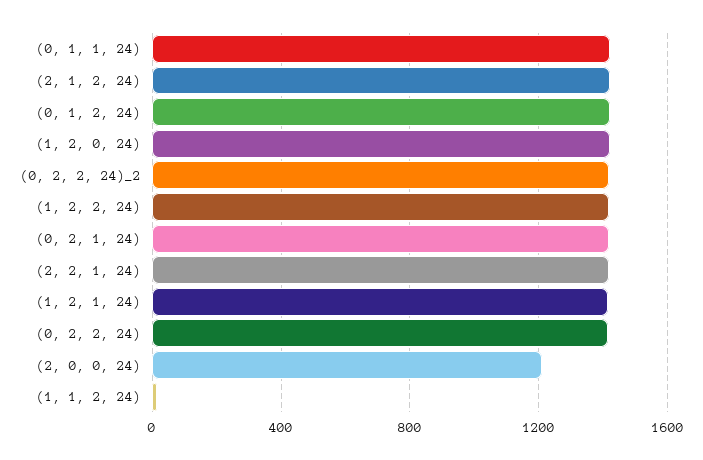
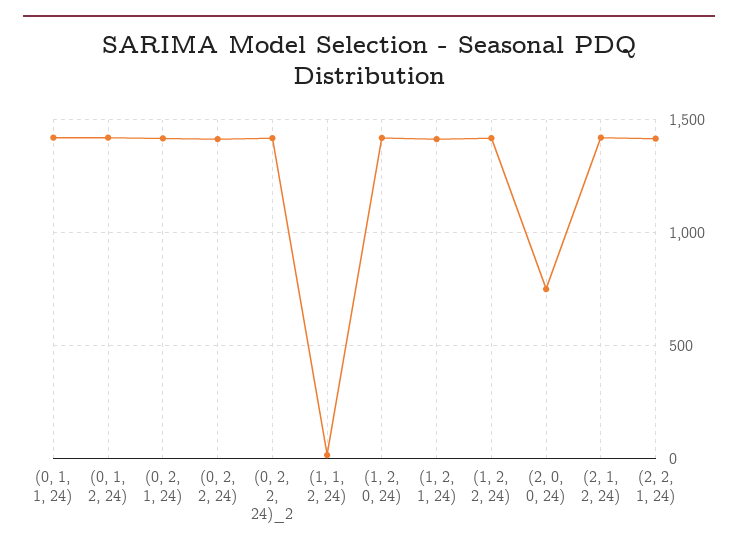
(2, 0, 0, 24): 1200 -> 750

